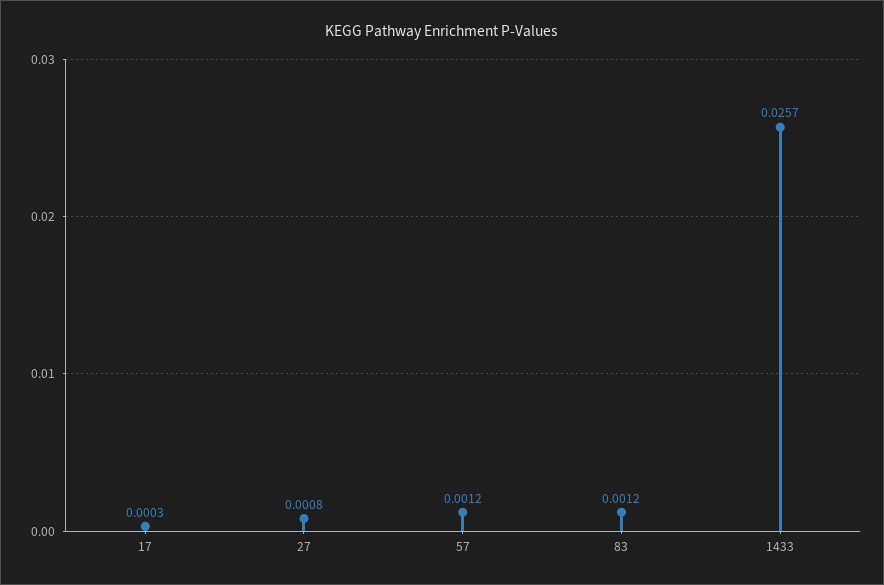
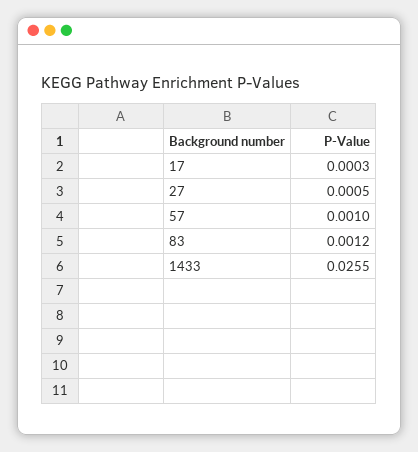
27: 0.0008 -> 0.0005
57: 0.0012 -> 0.001
1433: 0.0257 -> 0.0255

